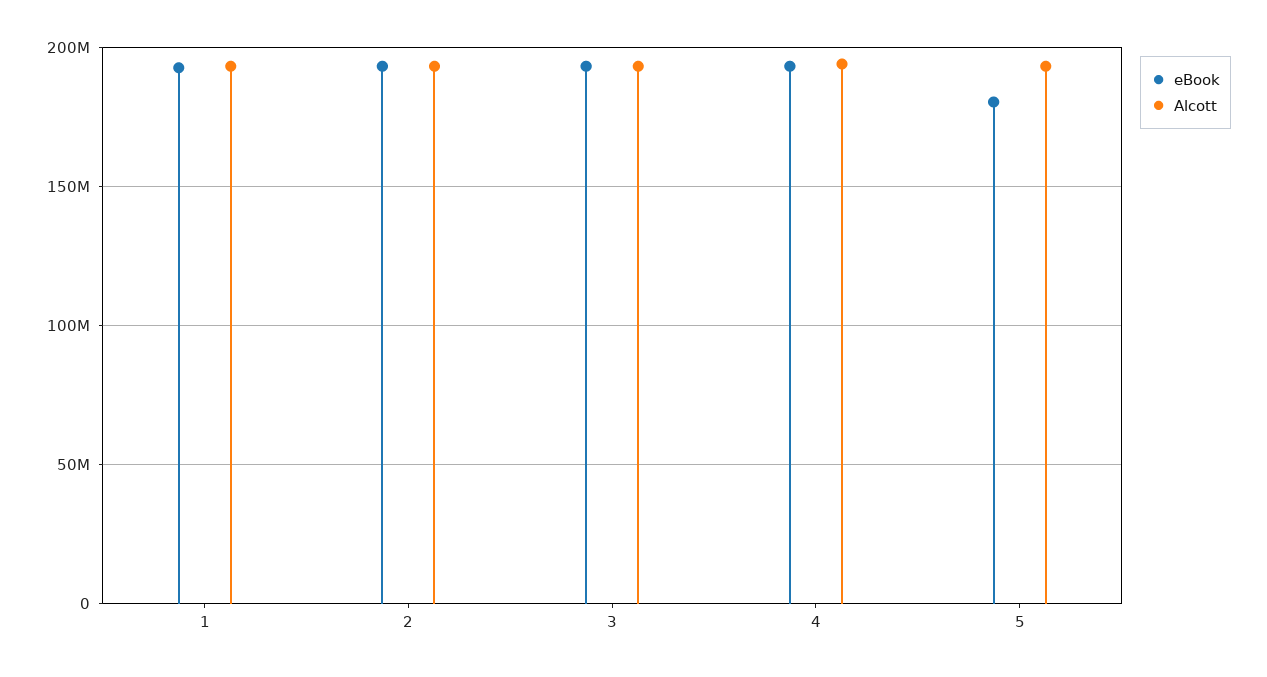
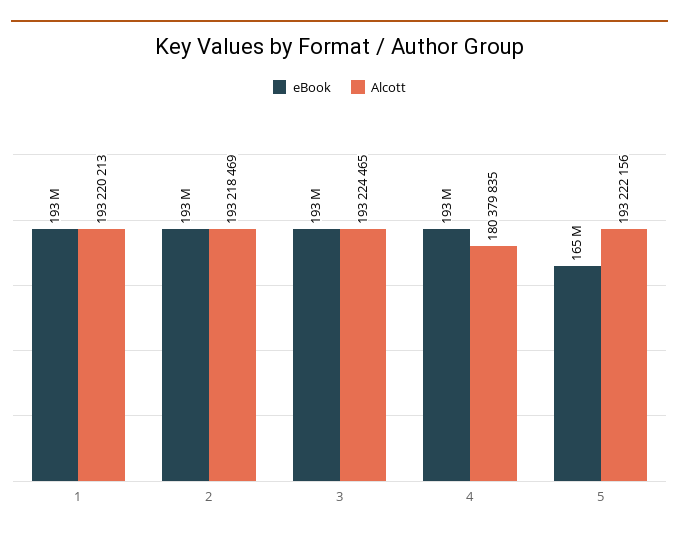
Alcott, 4: 195000000 -> 180379835
eBook, 5: 180000000 -> 165000000

